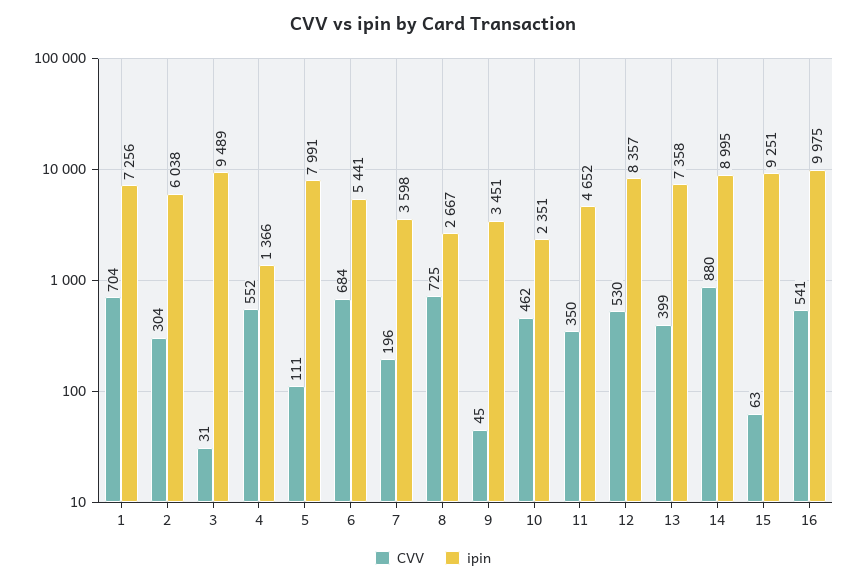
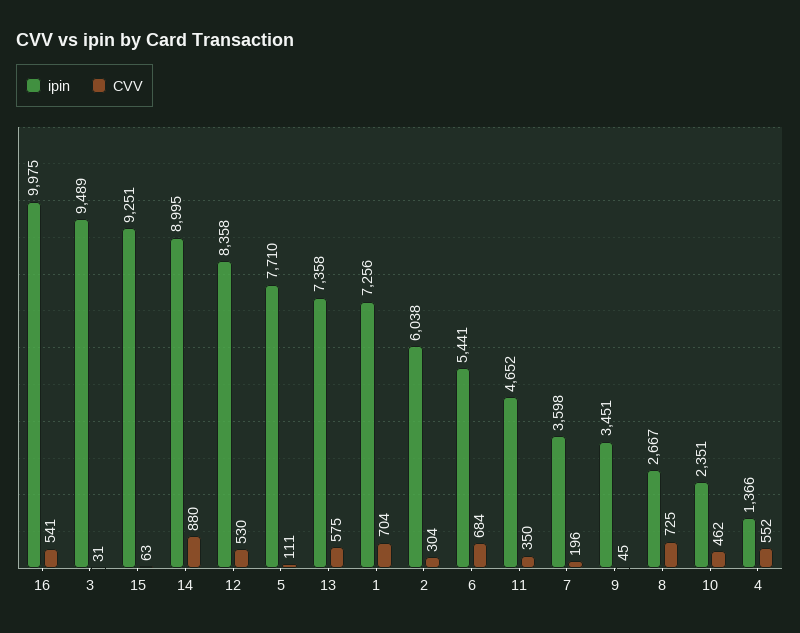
ipin, 5: 7991 -> 7710
ipin, 12: 8357 -> 8358
CVV, 13: 399 -> 575

